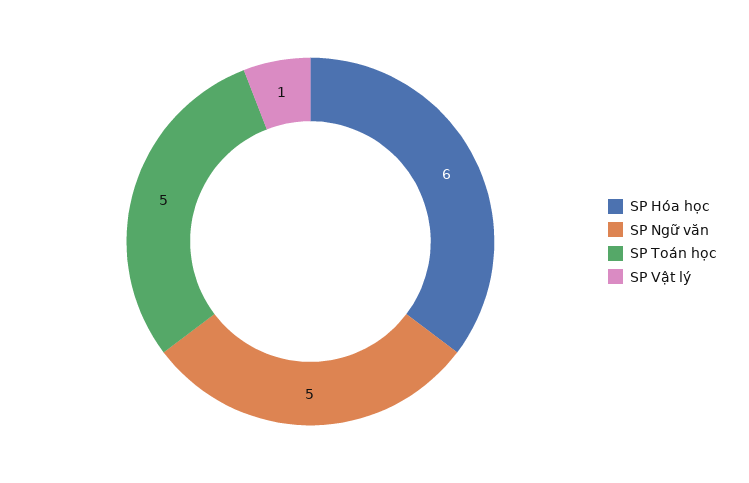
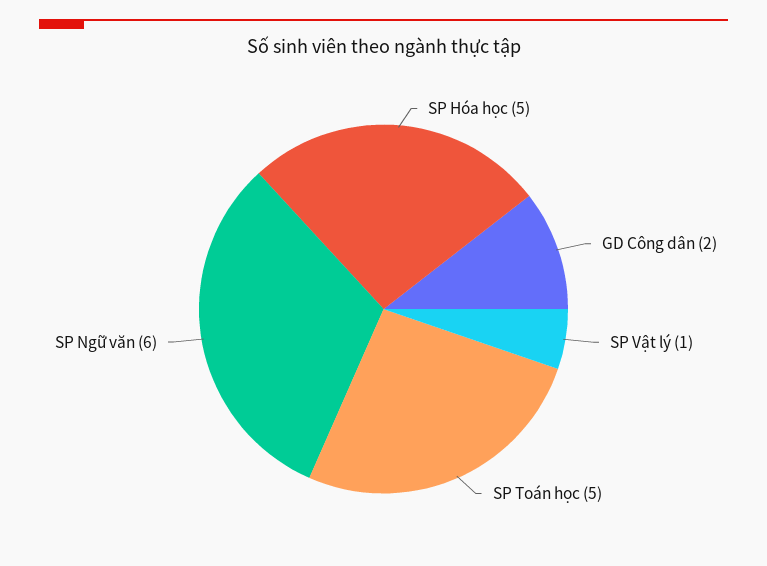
SP Hóa học: 6 -> 5
SP Ngữ văn: 5 -> 6
GD Công dân: none -> 2

